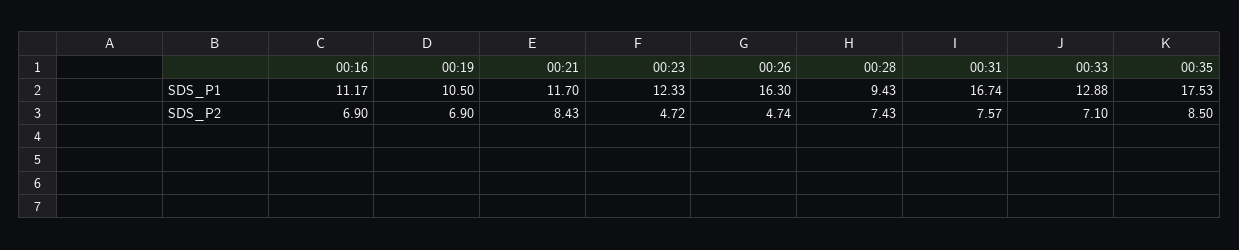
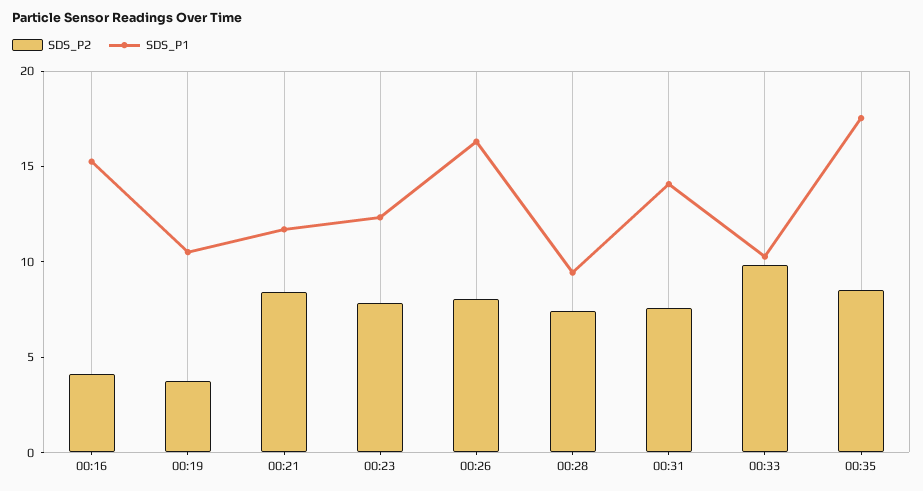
SDS_P1, 00:16: 11.17 -> 15
SDS_P1, 00:31: 16.74 -> 14
SDS_P1, 00:33: 12.88 -> 10
SDS_P2, 00:16: 6.9 -> 4
SDS_P2, 00:19: 6.9 -> 4
SDS_P2, 00:23: 4.72 -> 8
SDS_P2, 00:26: 4.74 -> 8
SDS_P2, 00:33: 7.1 -> 10

